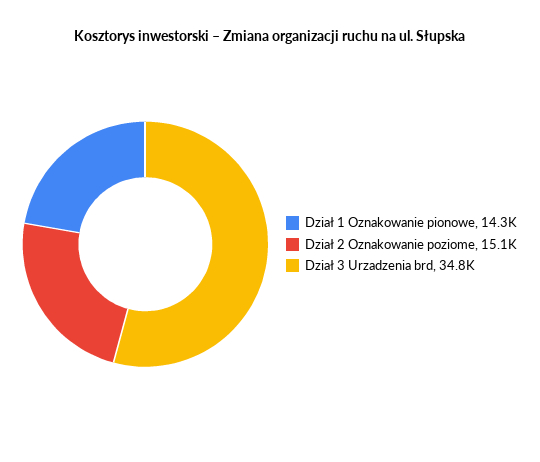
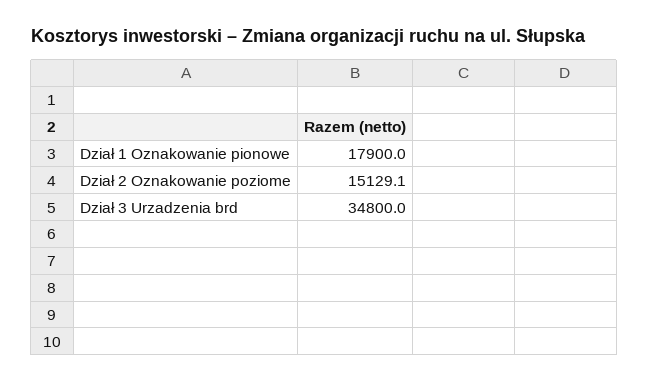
Dział 1 Oznakowanie pionowe: 14300 -> 17900

